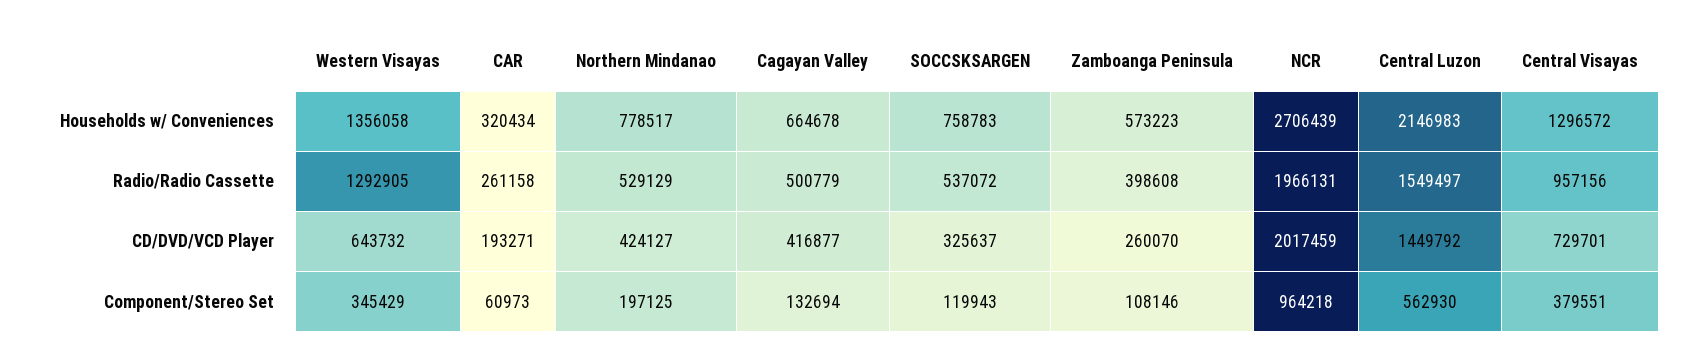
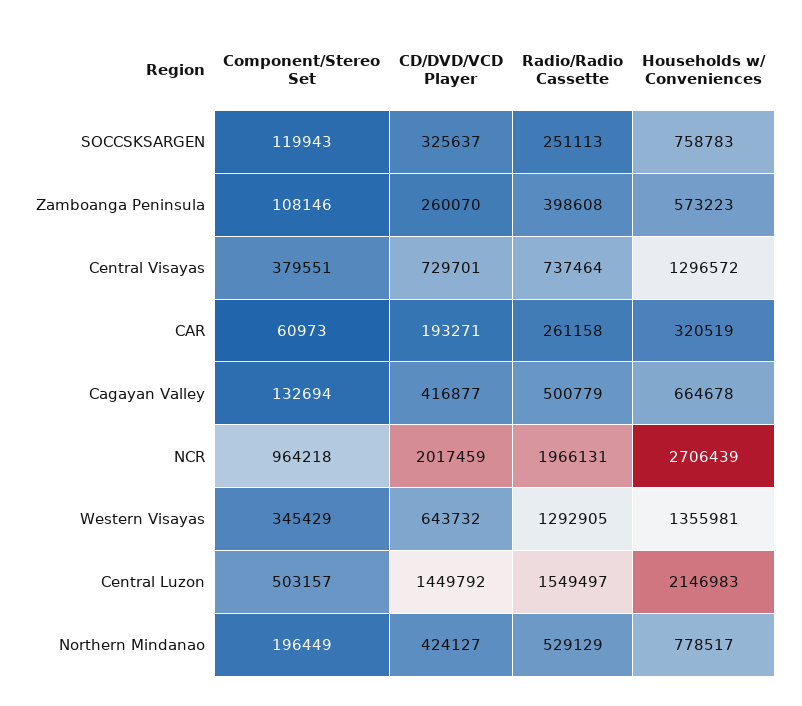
Western Visayas, Households w/ Conveniences: 1356058 -> 1355981
CAR, Households w/ Conveniences: 320434 -> 320519
SOCCSKSARGEN, Radio/Radio Cassette: 537072 -> 251113
Central Visayas, Radio/Radio Cassette: 957156 -> 737464
Northern Mindanao, Component/Stereo Set: 197125 -> 196449
Central Luzon, Component/Stereo Set: 562930 -> 503157

